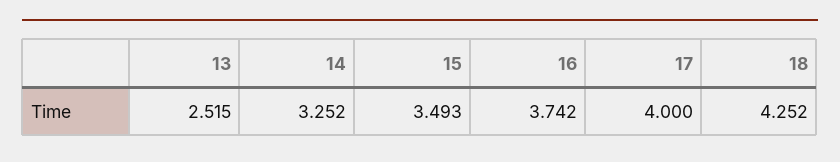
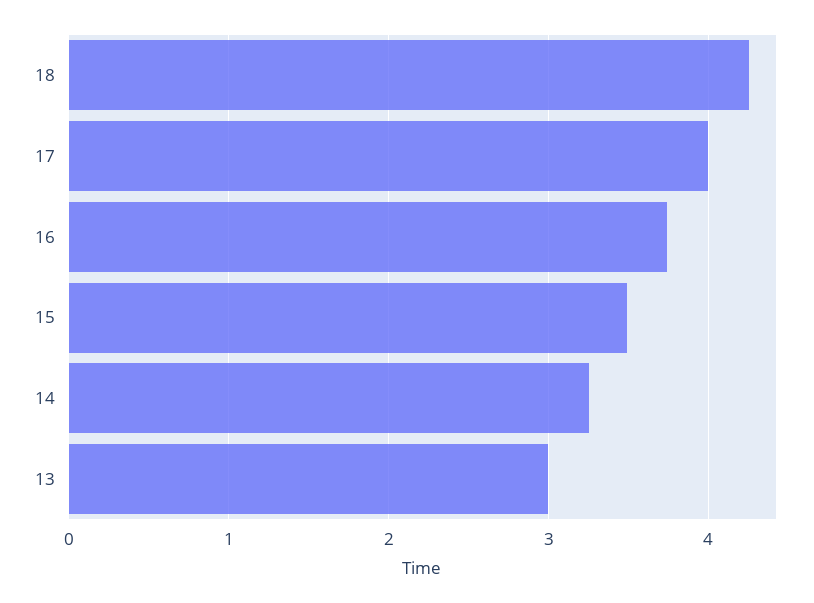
13: 2.515 -> 3

